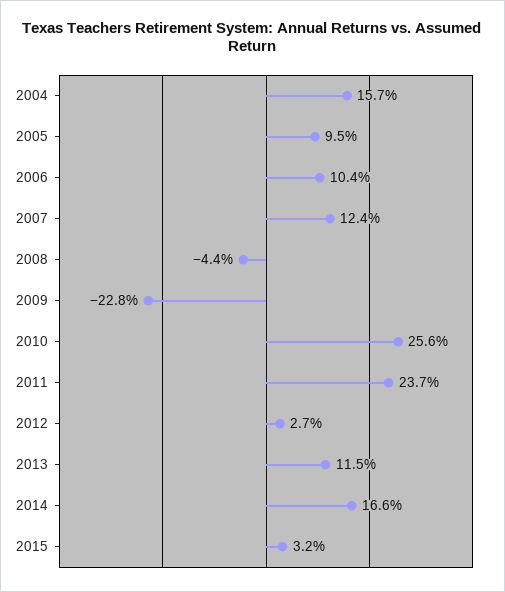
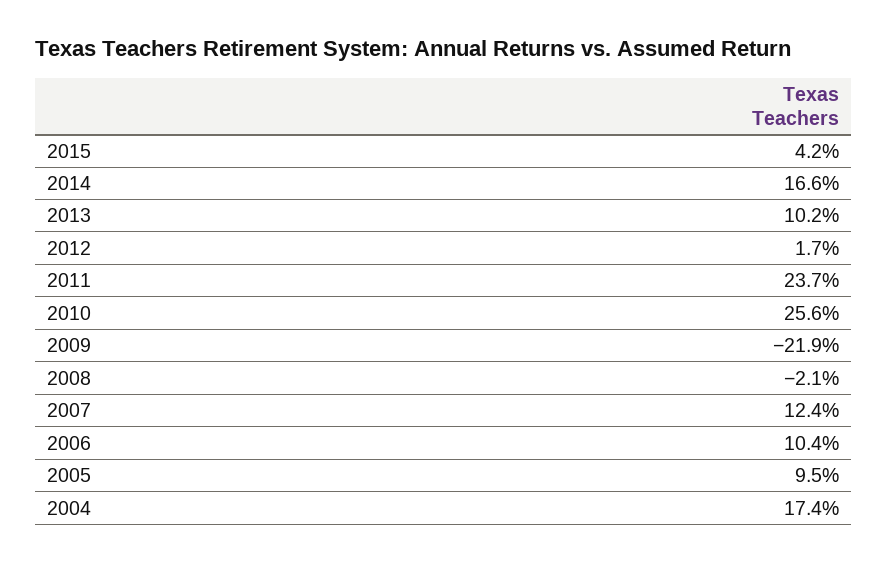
2004: 15.7 -> 17.4
2008: -4.4 -> -2.1
2009: -22.8 -> -21.9
2012: 2.7 -> 1.7
2013: 11.5 -> 10.2
2015: 3.2 -> 4.2

